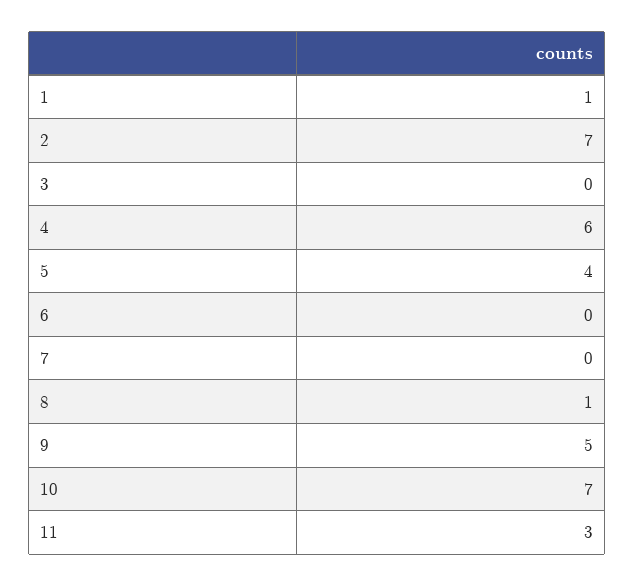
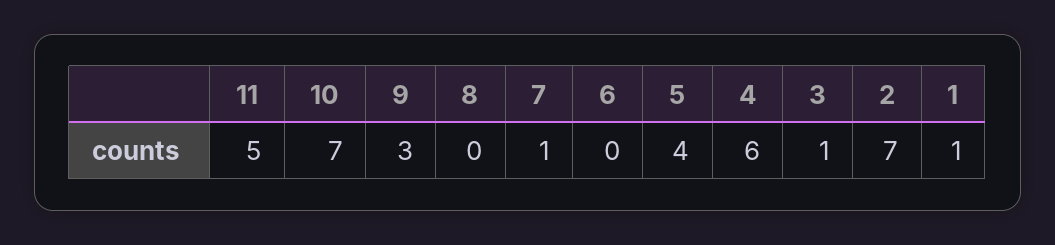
3: 0 -> 1
7: 0 -> 1
8: 1 -> 0
9: 5 -> 3
11: 3 -> 5

